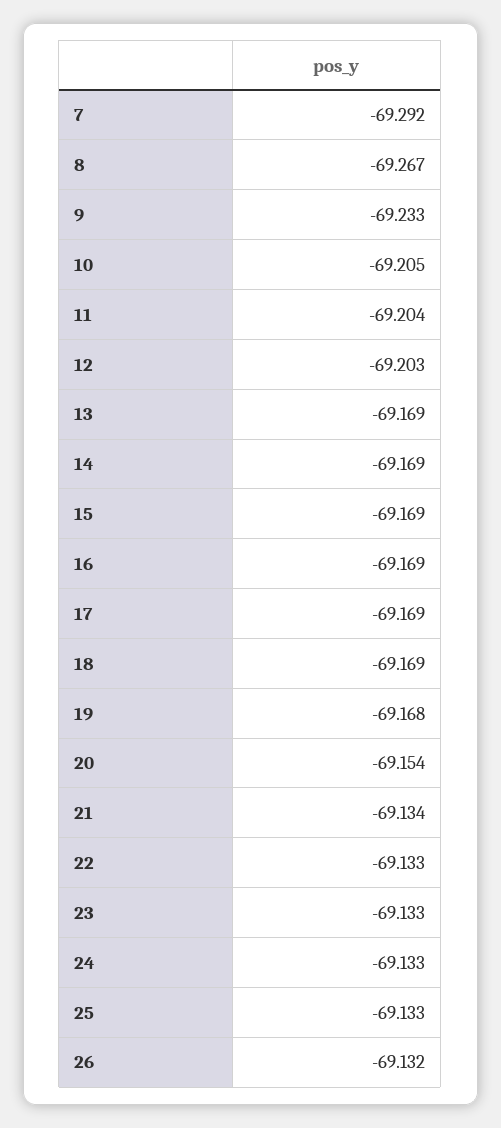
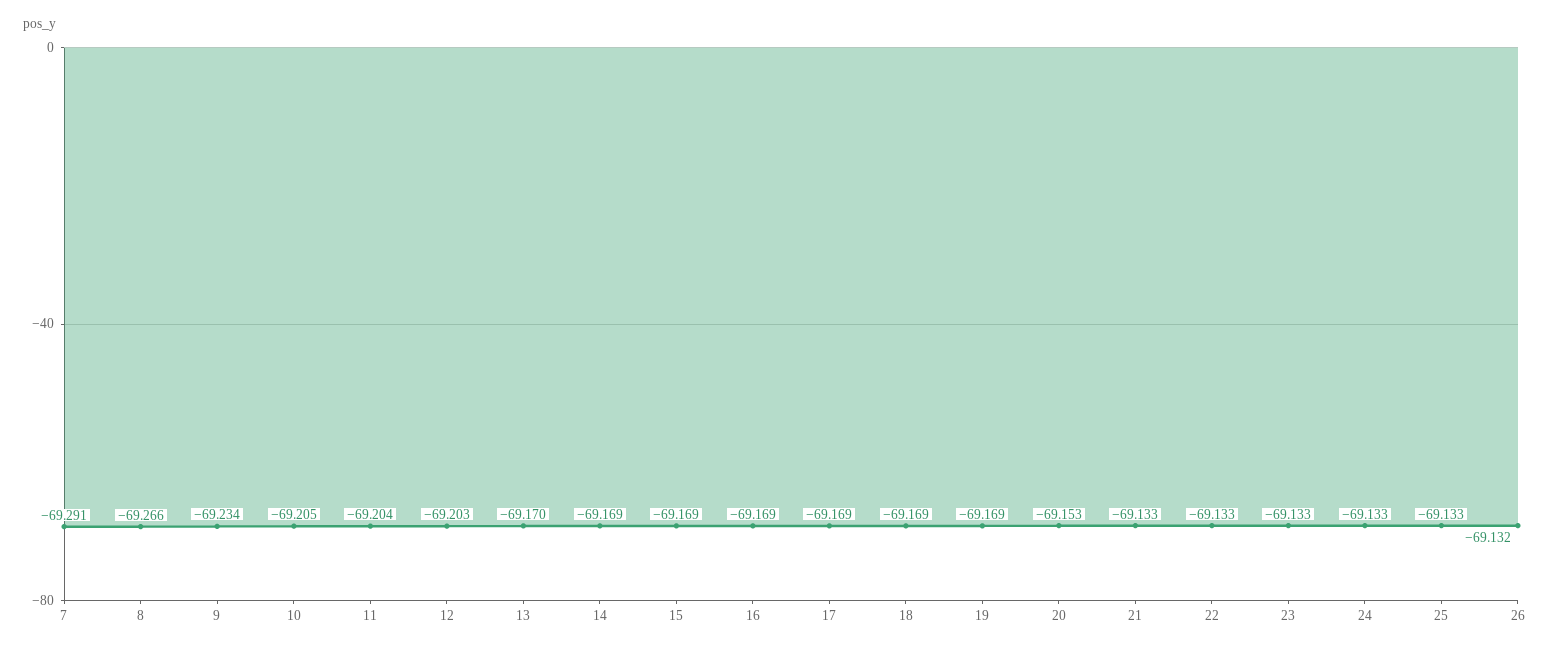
7: -69.292 -> -69.291
8: -69.267 -> -69.266
9: -69.233 -> -69.234
13: -69.169 -> -69.17
19: -69.168 -> -69.169
20: -69.154 -> -69.153
21: -69.134 -> -69.133

